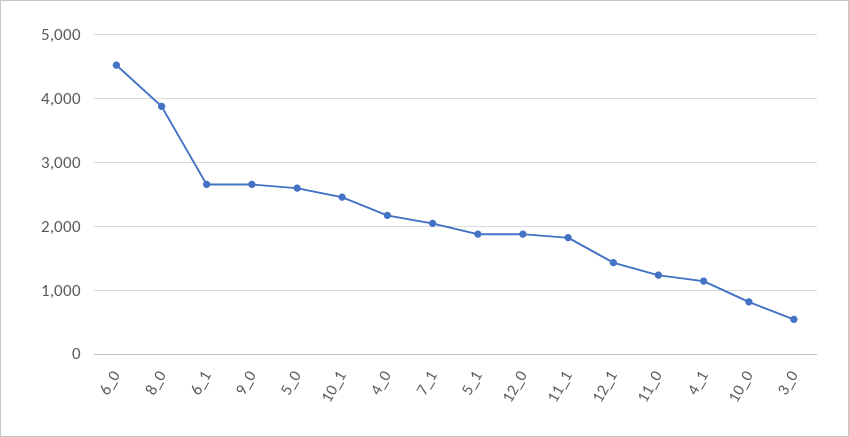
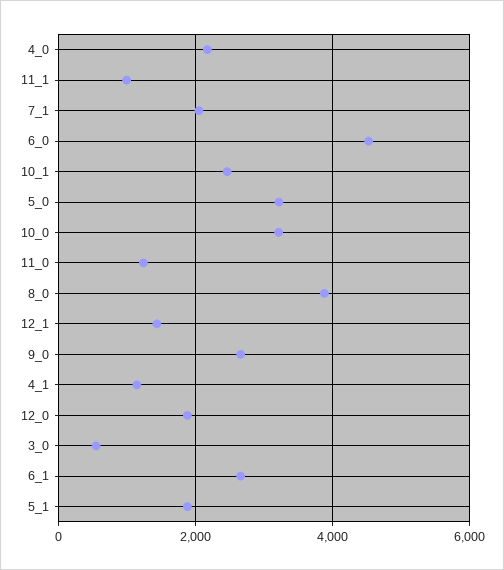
5_0: 2600 -> 3200
11_1: 1800 -> 1000
10_0: 800 -> 3200

